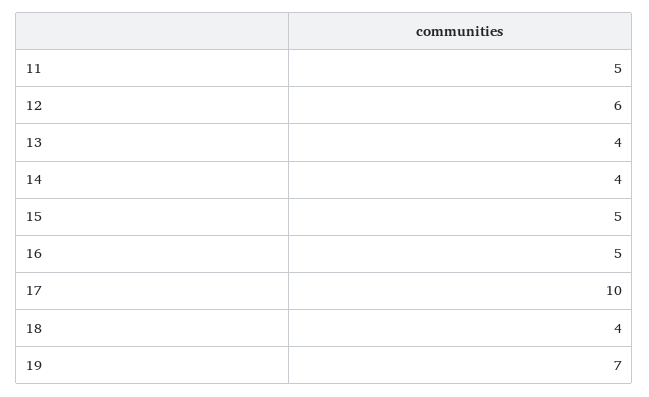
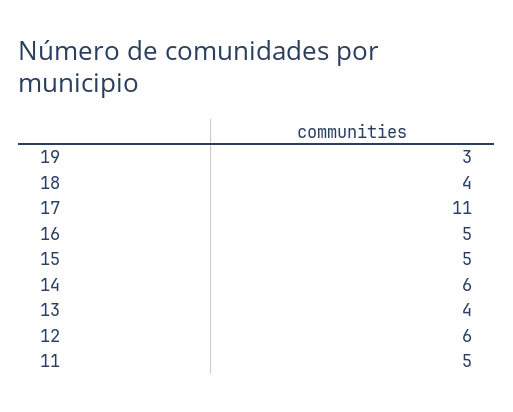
14: 4 -> 6
17: 10 -> 11
19: 7 -> 3

